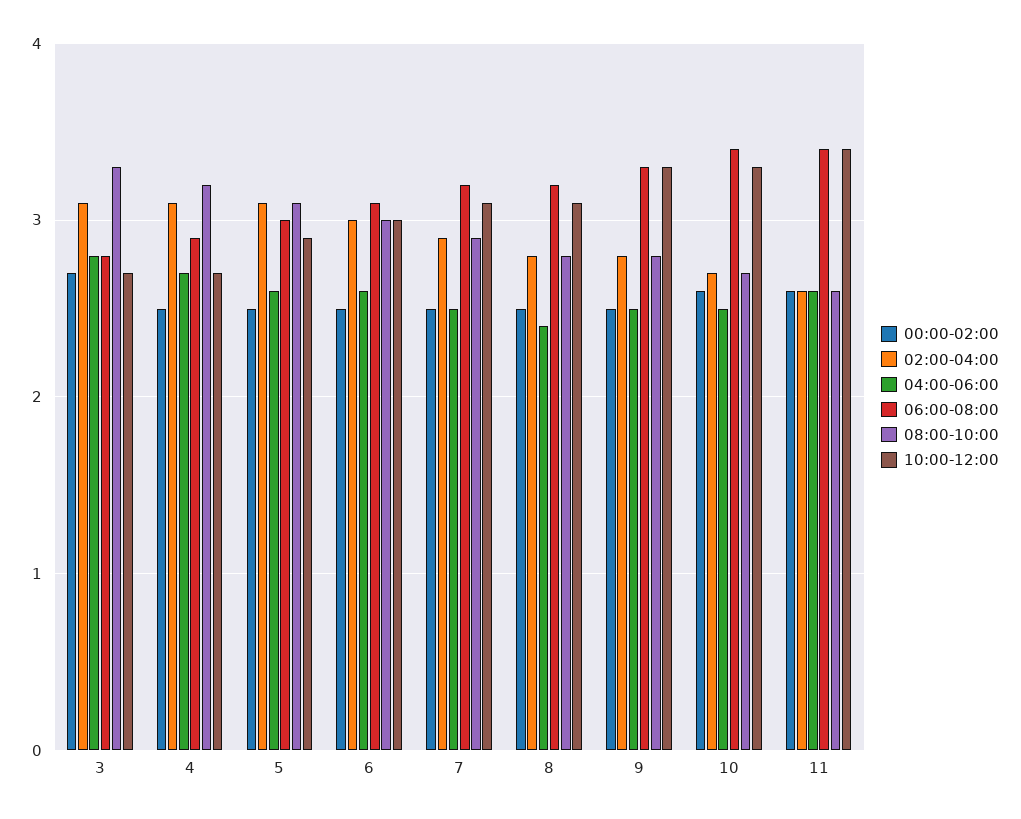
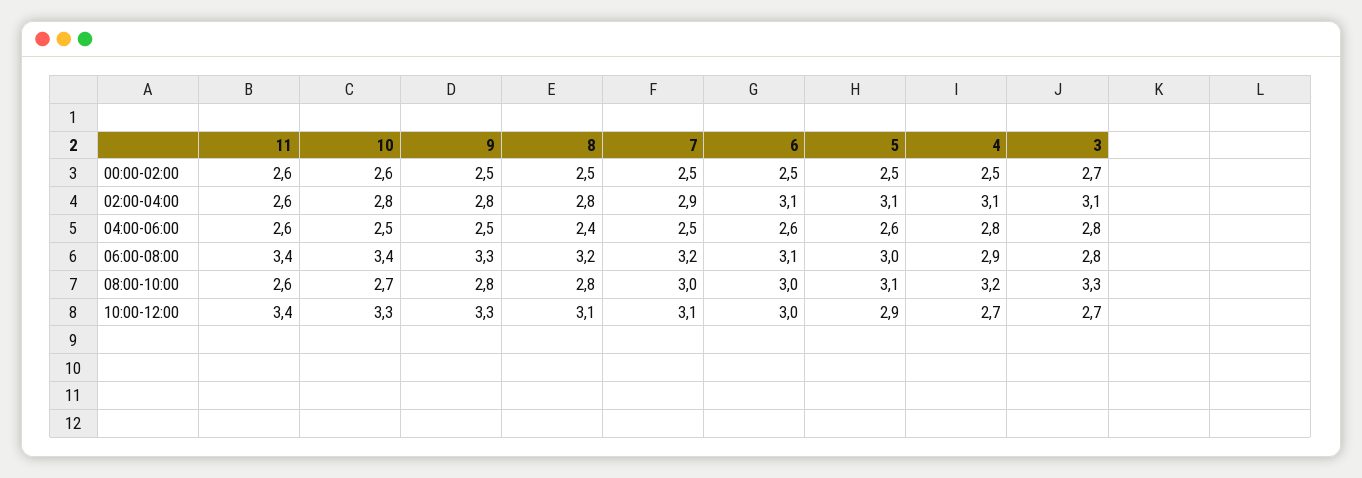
04:00-06:00, 4: 2.7 -> 2.8
02:00-04:00, 6: 3 -> 3.1
08:00-10:00, 7: 2.9 -> 3
02:00-04:00, 10: 2.7 -> 2.8

